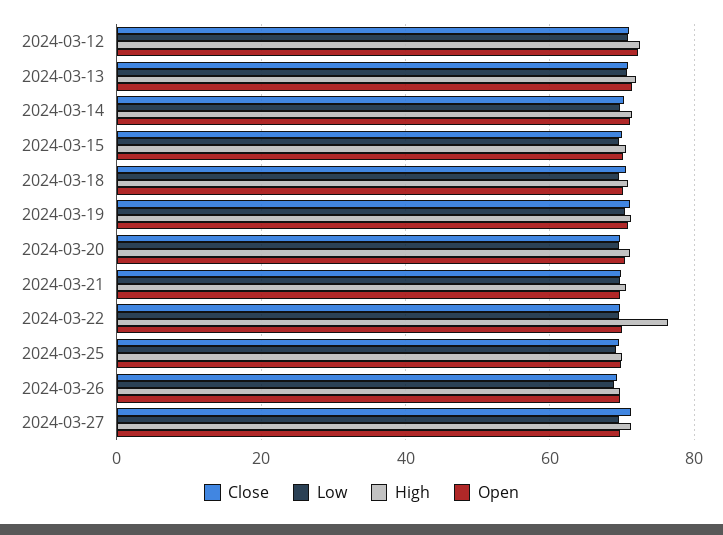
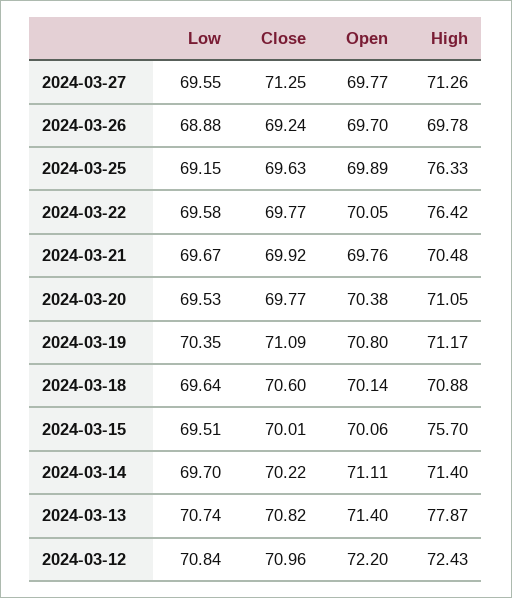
High, 2024-03-13: 72 -> 77.87
High, 2024-03-15: 70 -> 75.7
High, 2024-03-25: 70 -> 76.33

